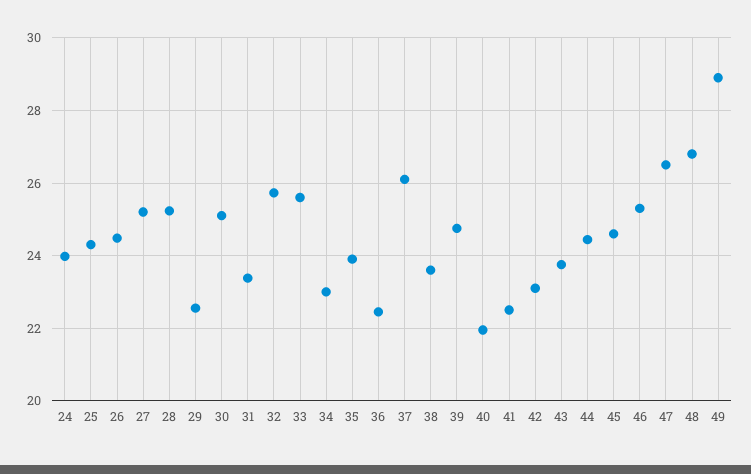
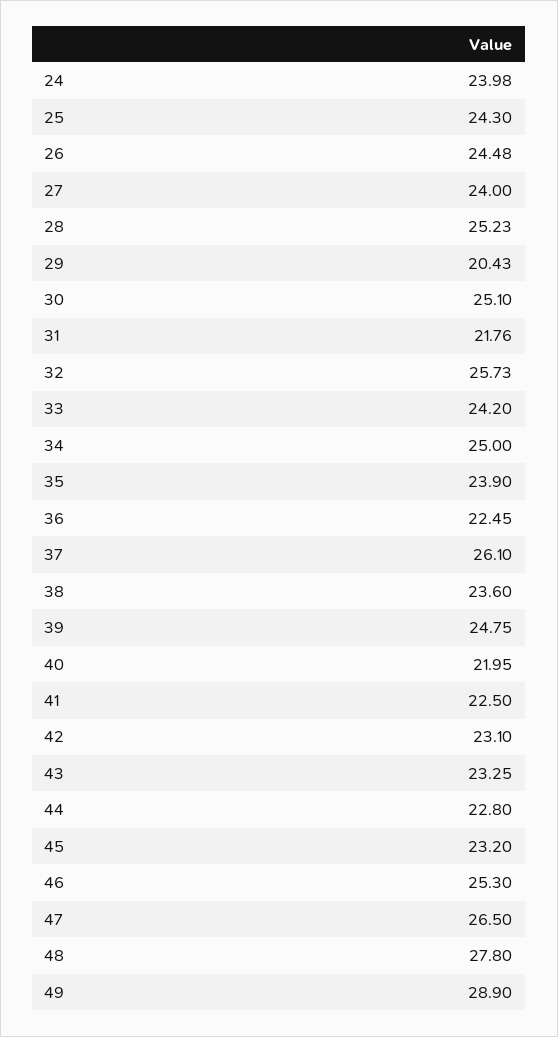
27: 25.2 -> 24
29: 22.6 -> 20.43
31: 23.4 -> 21.76
33: 25.6 -> 24.2
34: 23 -> 25
43: 23.8 -> 23.25
44: 24.4 -> 22.8
45: 24.6 -> 23.2
48: 26.8 -> 27.8

